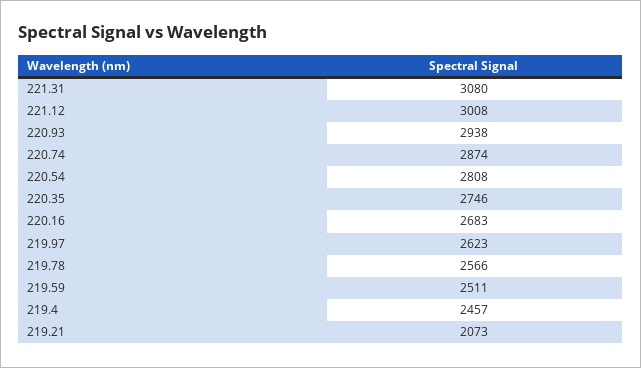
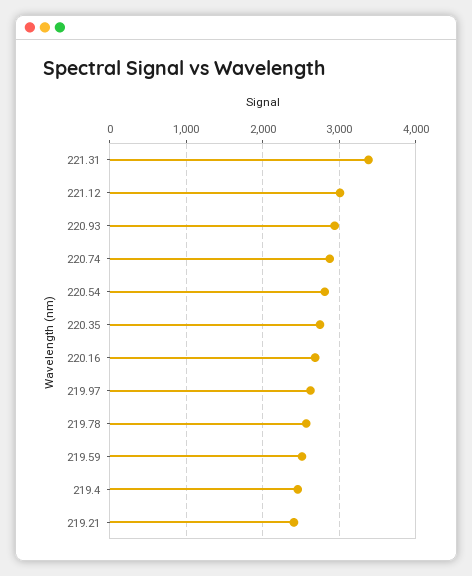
221.31: 3080 -> 3400
219.21: 2073 -> 2400

